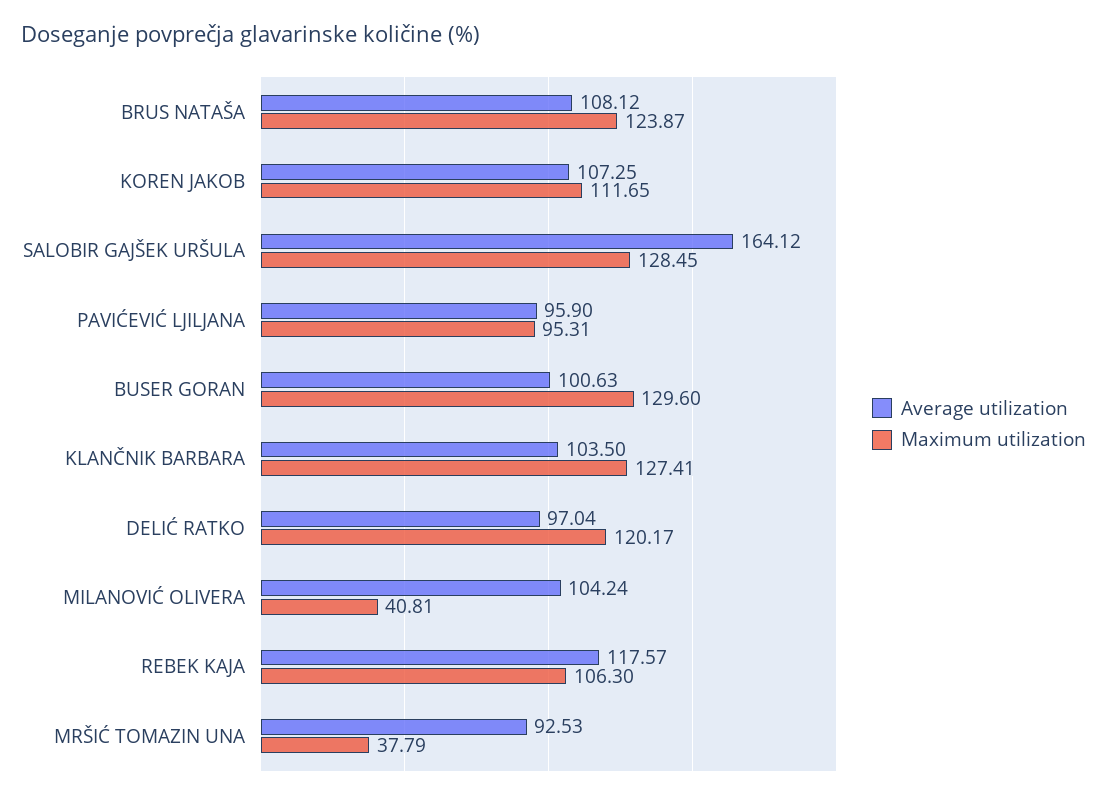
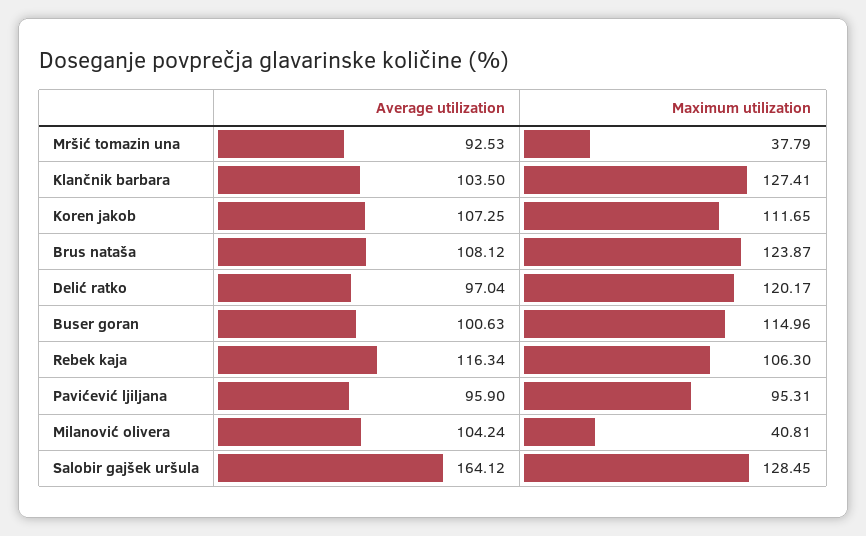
Maximum utilization, BUSER GORAN: 129.6 -> 114.96
Average utilization, REBEK KAJA: 117.57 -> 116.34

